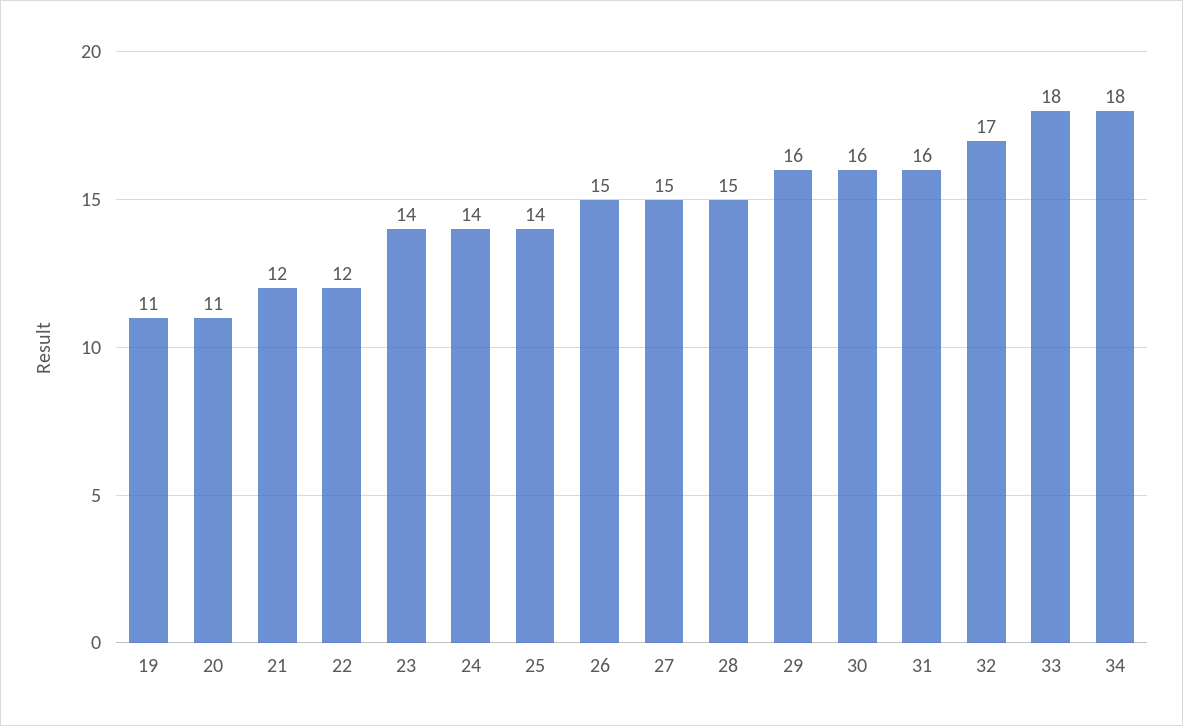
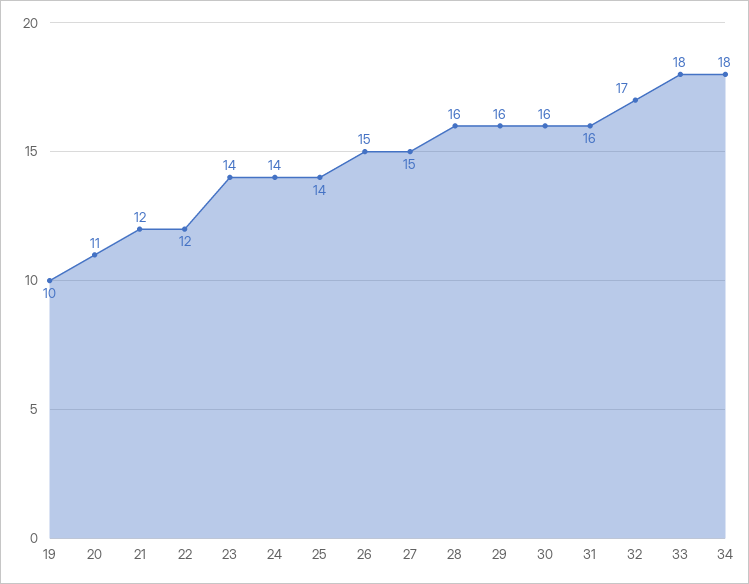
19: 11 -> 10
28: 15 -> 16

